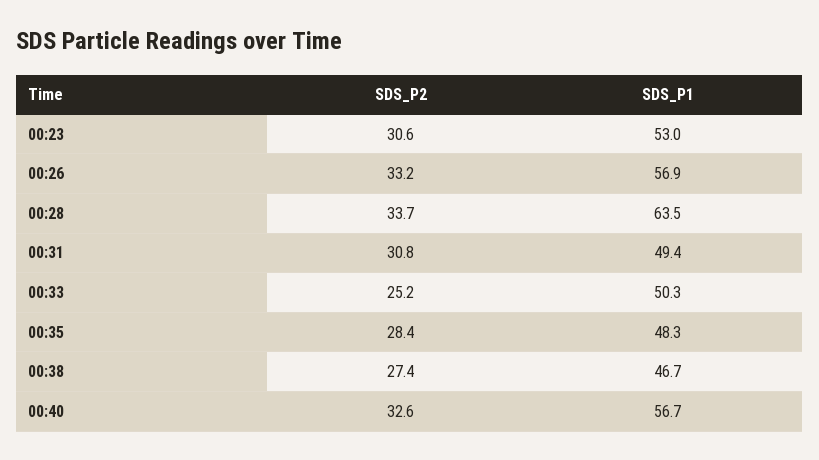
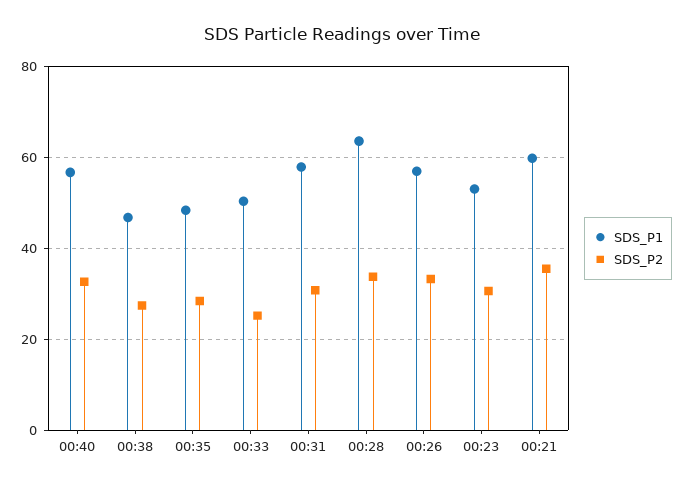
SDS_P1, 00:31: 49.4 -> 58
SDS_P1, 00:21: none -> 60
SDS_P2, 00:21: none -> 36

